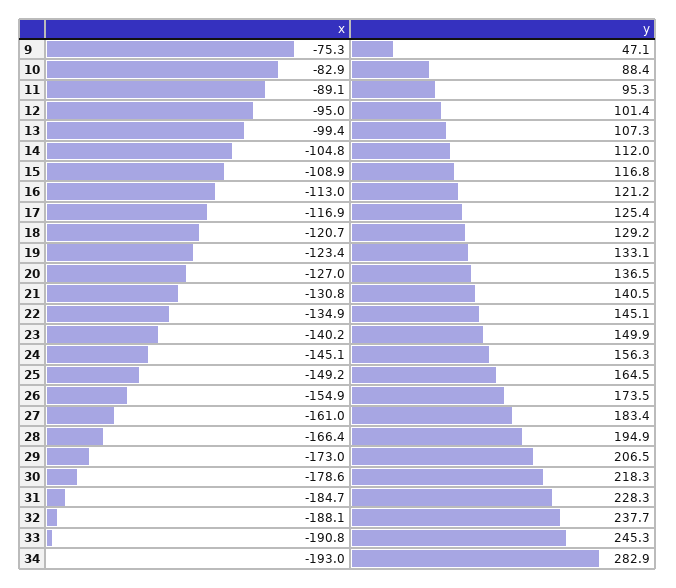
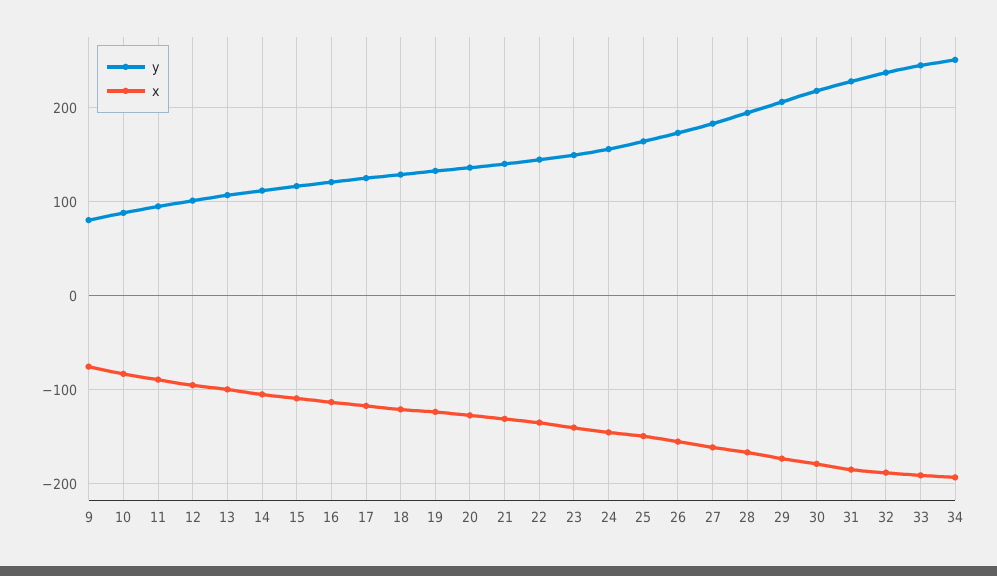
y, 9: 47.1 -> 80
y, 34: 282.9 -> 250

